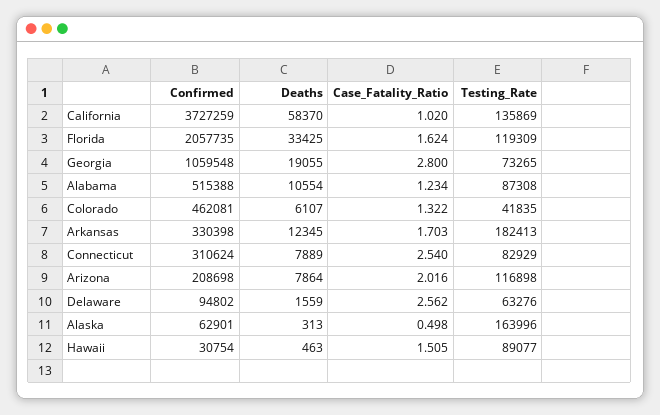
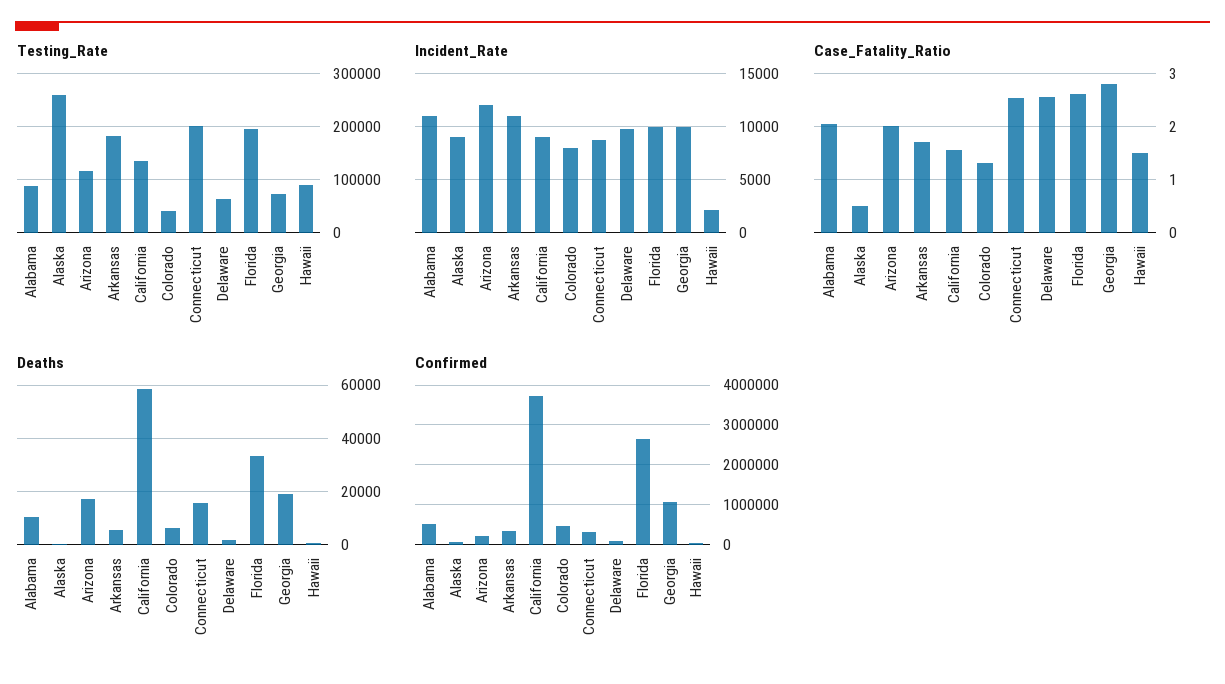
Case_Fatality_Ratio, California: 1.02 -> 1.6
Confirmed, Florida: 2057735 -> 2600000
Case_Fatality_Ratio, Florida: 1.624 -> 2.6
Testing_Rate, Florida: 119309 -> 200000
Case_Fatality_Ratio, Alabama: 1.234 -> 2
Deaths, Arkansas: 12345 -> 5000
Deaths, Connecticut: 7889 -> 15000
Testing_Rate, Connecticut: 82929 -> 200000
Deaths, Arizona: 7864 -> 17500
Testing_Rate, Alaska: 163996 -> 260000
Incident_Rate, Alabama: none -> 11000
Incident_Rate, Alaska: none -> 9000
Incident_Rate, Arizona: none -> 12000
Incident_Rate, Arkansas: none -> 11000
Incident_Rate, California: none -> 9000
Incident_Rate, Colorado: none -> 8000
Incident_Rate, Connecticut: none -> 9000
Incident_Rate, Delaware: none -> 10000
Incident_Rate, Florida: none -> 10000
Incident_Rate, Georgia: none -> 10000
Incident_Rate, Hawaii: none -> 2000

